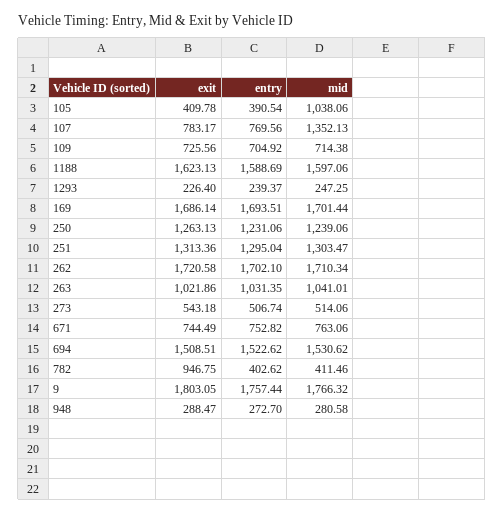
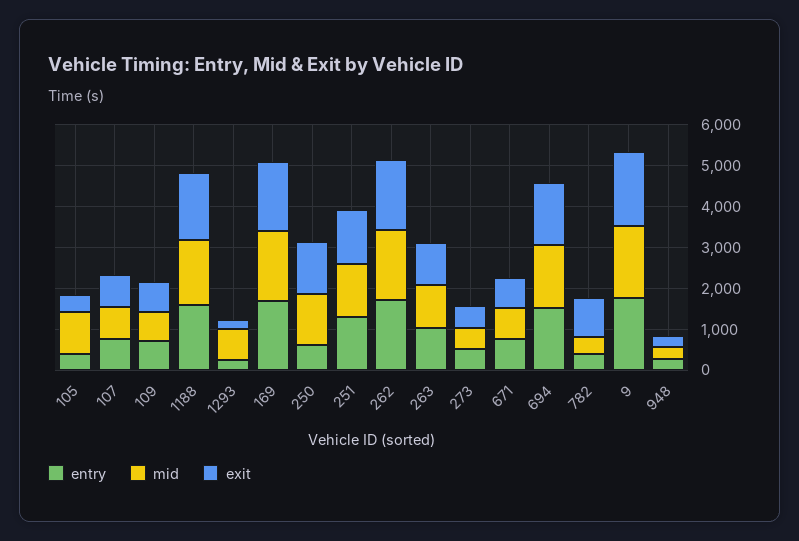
mid, 107: 1352.13 -> 800
mid, 1293: 247.25 -> 800
entry, 250: 1231.06 -> 600

